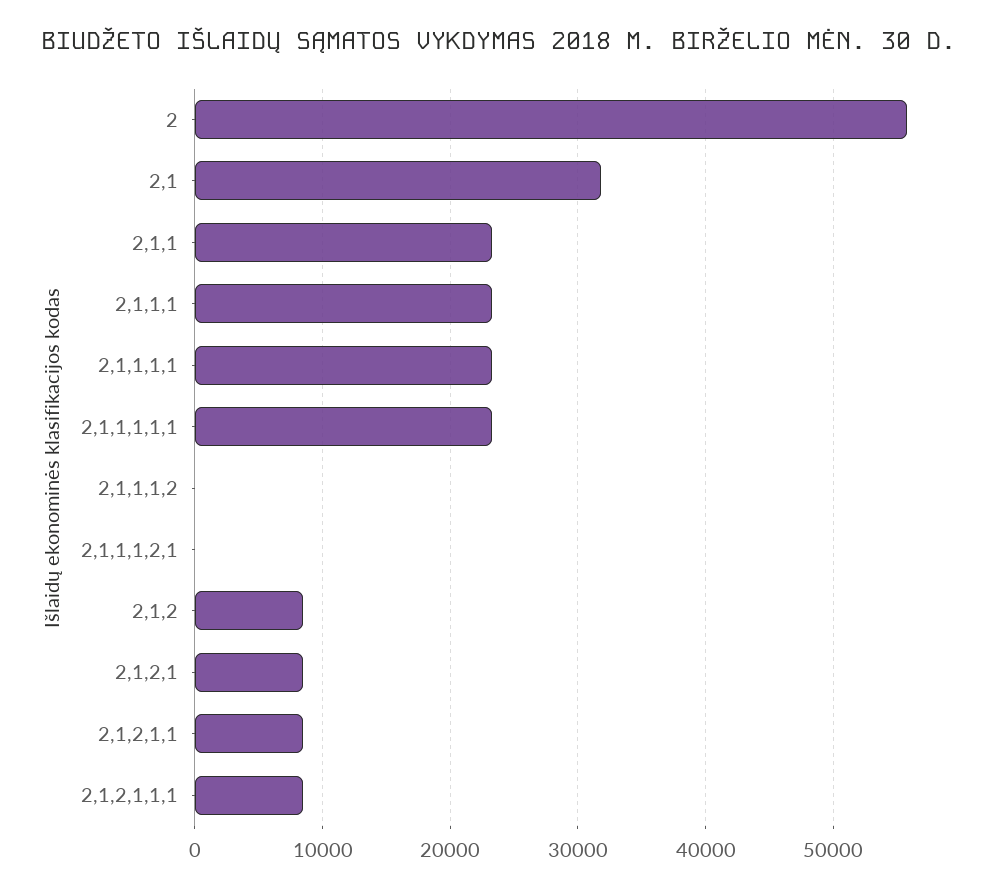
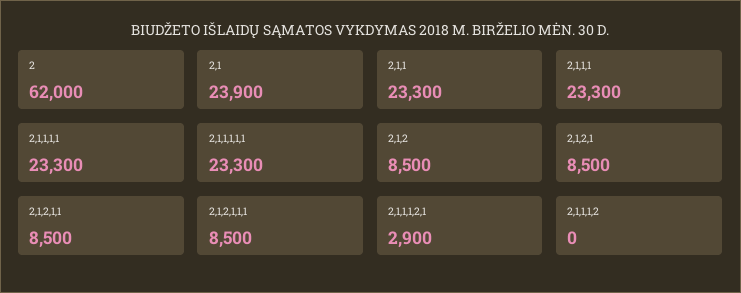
2: 56000 -> 62000
2,1: 32000 -> 23900
2,1,1,1,2,1: 0 -> 2900

